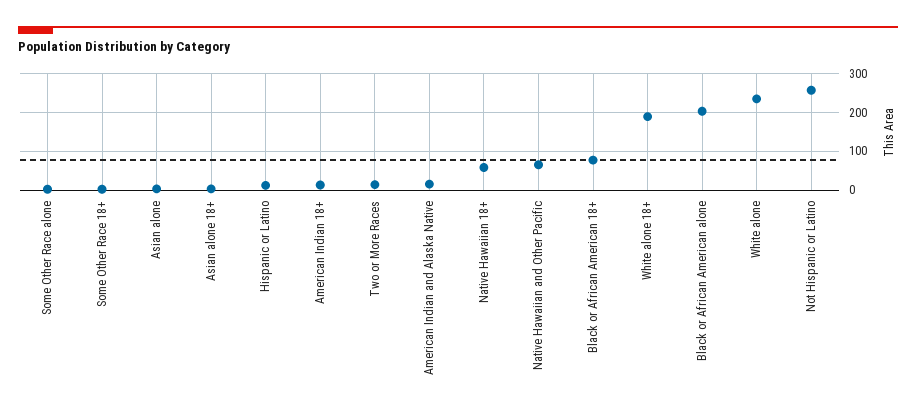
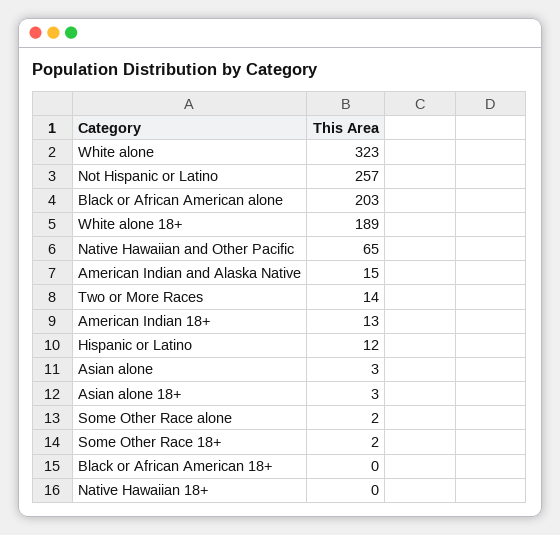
Native Hawaiian 18+: 60 -> 0
Black or African American 18+: 80 -> 0
White alone: 240 -> 323

